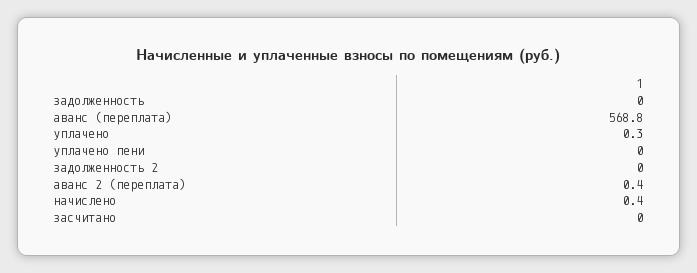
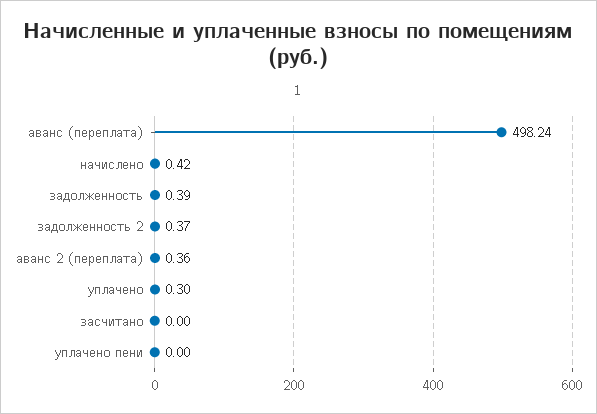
задолженность: 0 -> 0.39
аванс (переплата): 568.8 -> 498.24
задолженность 2: 0 -> 0.37

